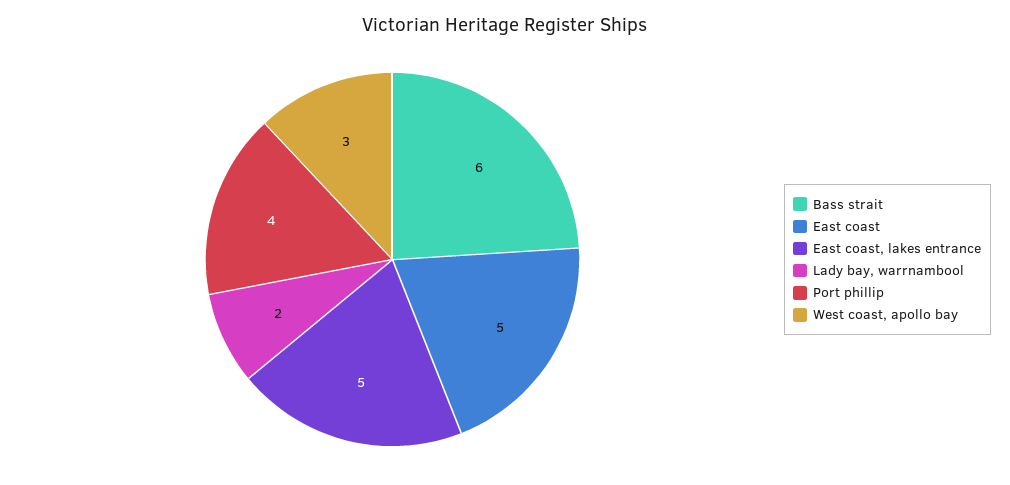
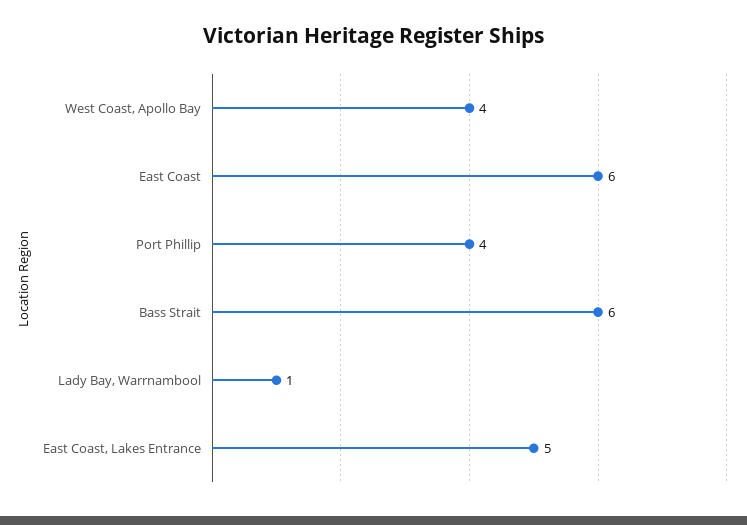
East coast: 5 -> 6
Lady bay, warrnambool: 2 -> 1
West coast, apollo bay: 3 -> 4

